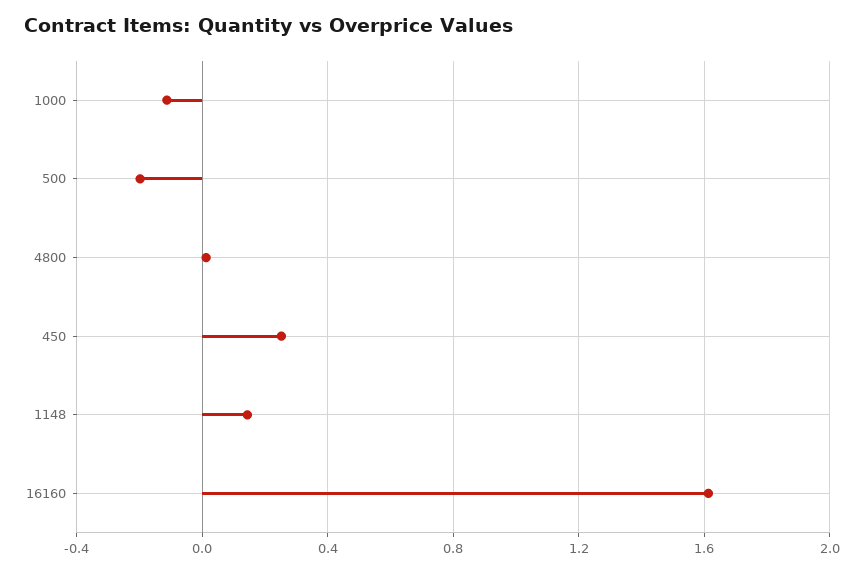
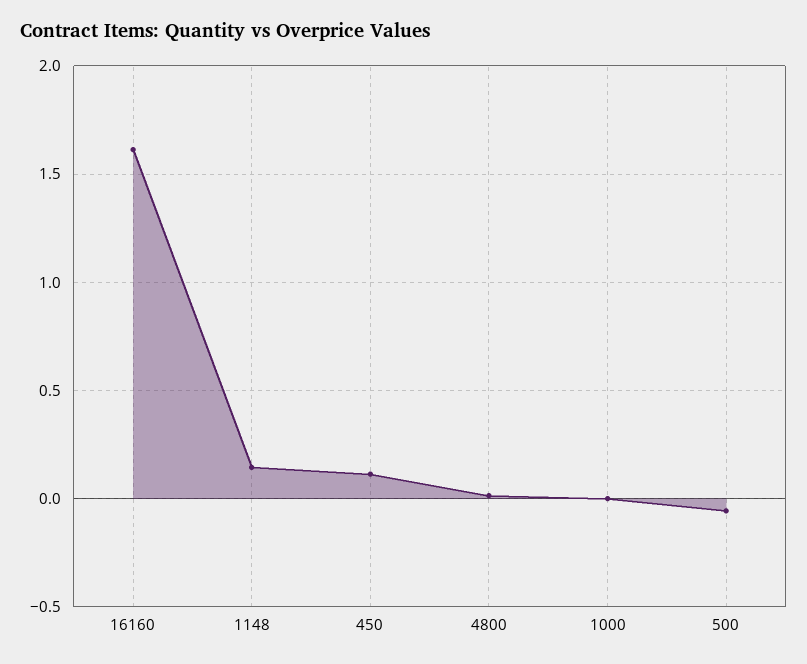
1000: -0.1 -> 0
500: -0.2 -> -0.05
450: 0.25 -> 0.1

